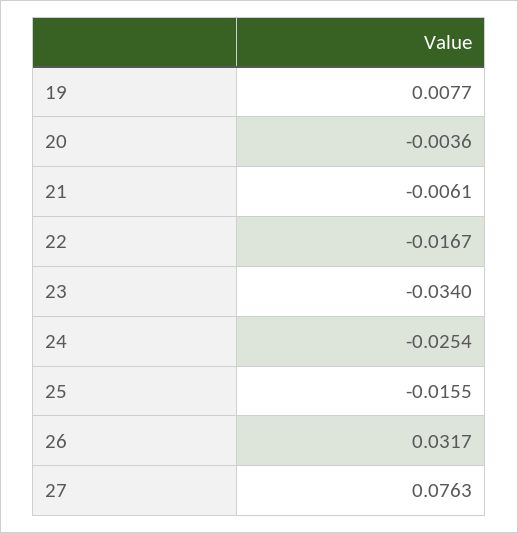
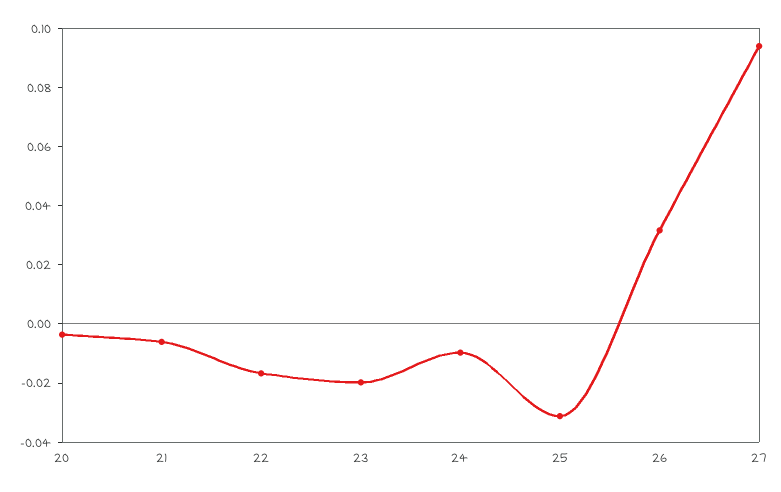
19: 0.0077 -> none
23: -0.034 -> -0.02
24: -0.0254 -> -0.01
25: -0.0155 -> -0.03
27: 0.0763 -> 0.095

